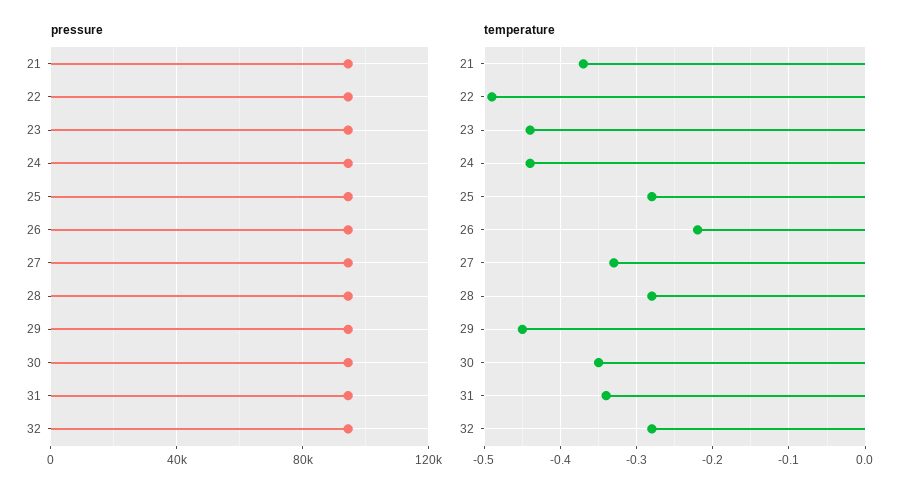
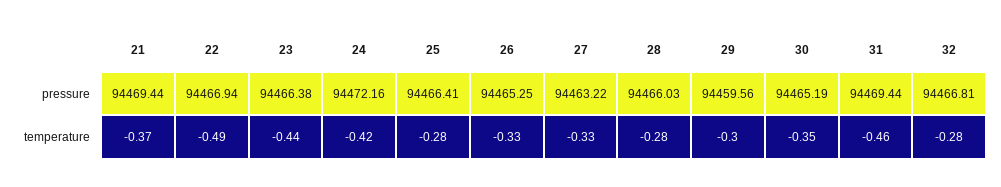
temperature, 24: -0.44 -> -0.42
temperature, 26: -0.22 -> -0.33
temperature, 29: -0.45 -> -0.3
temperature, 31: -0.34 -> -0.46

